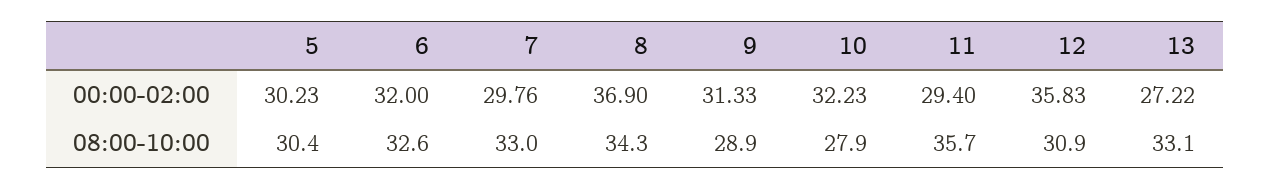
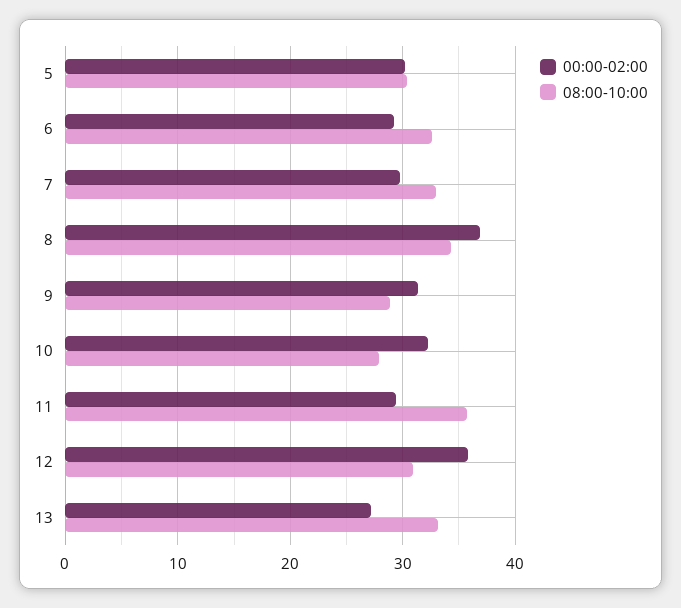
00:00-02:00, 6: 32 -> 29

